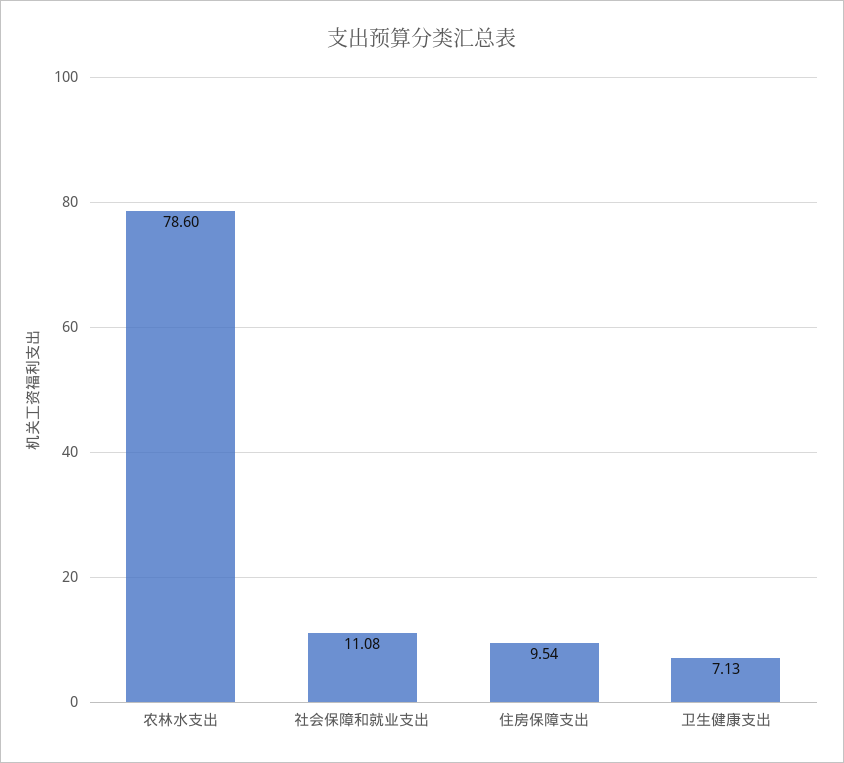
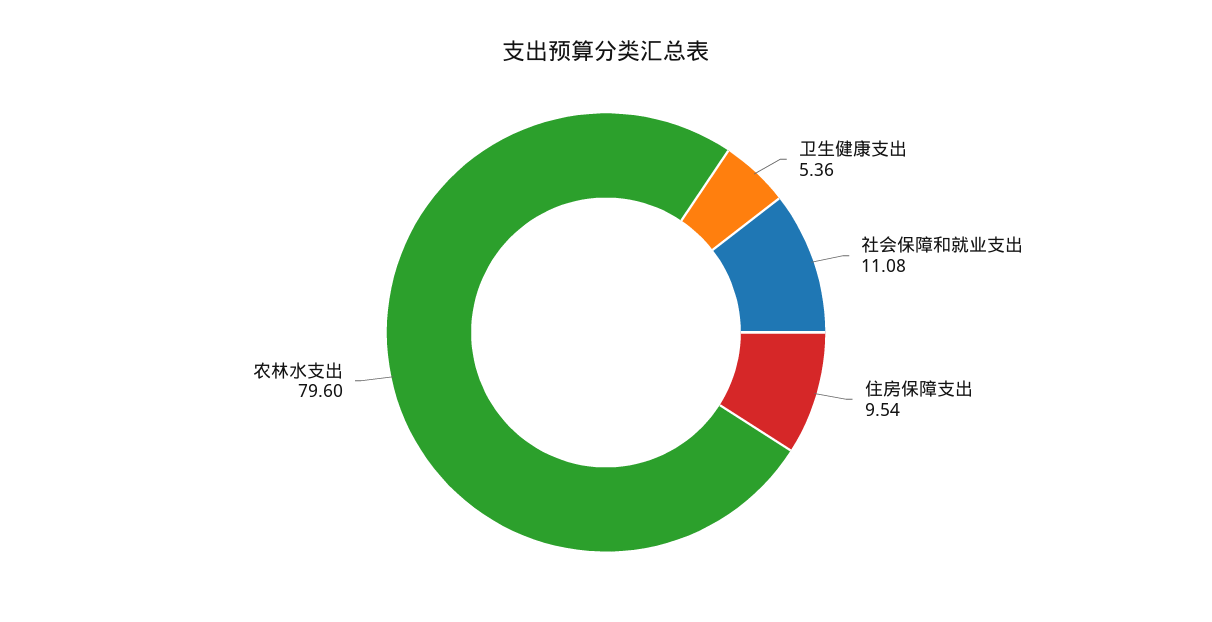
农林水支出: 78.6 -> 79.6
卫生健康支出: 7.13 -> 5.36

